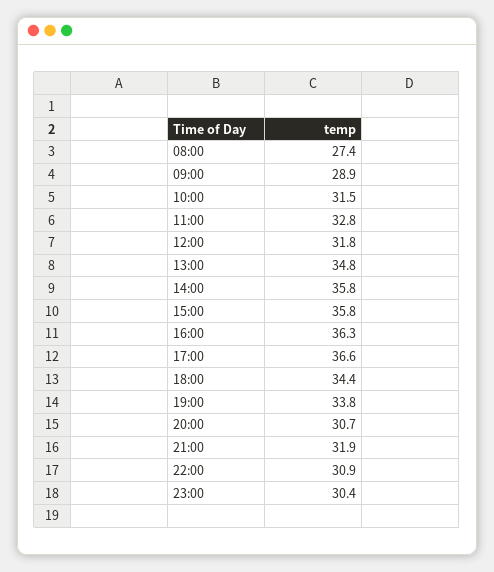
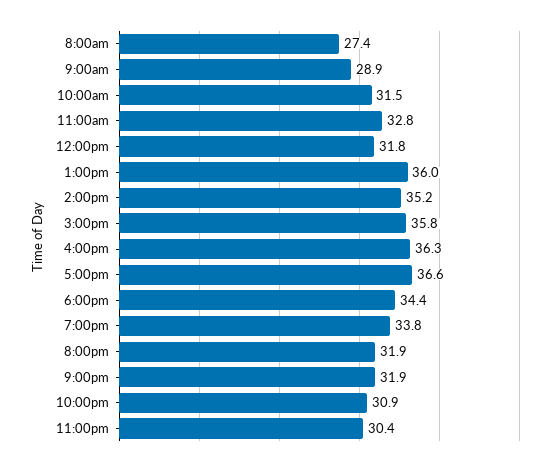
13:00: 34.8 -> 36
14:00: 35.8 -> 35.2
20:00: 30.7 -> 31.9

